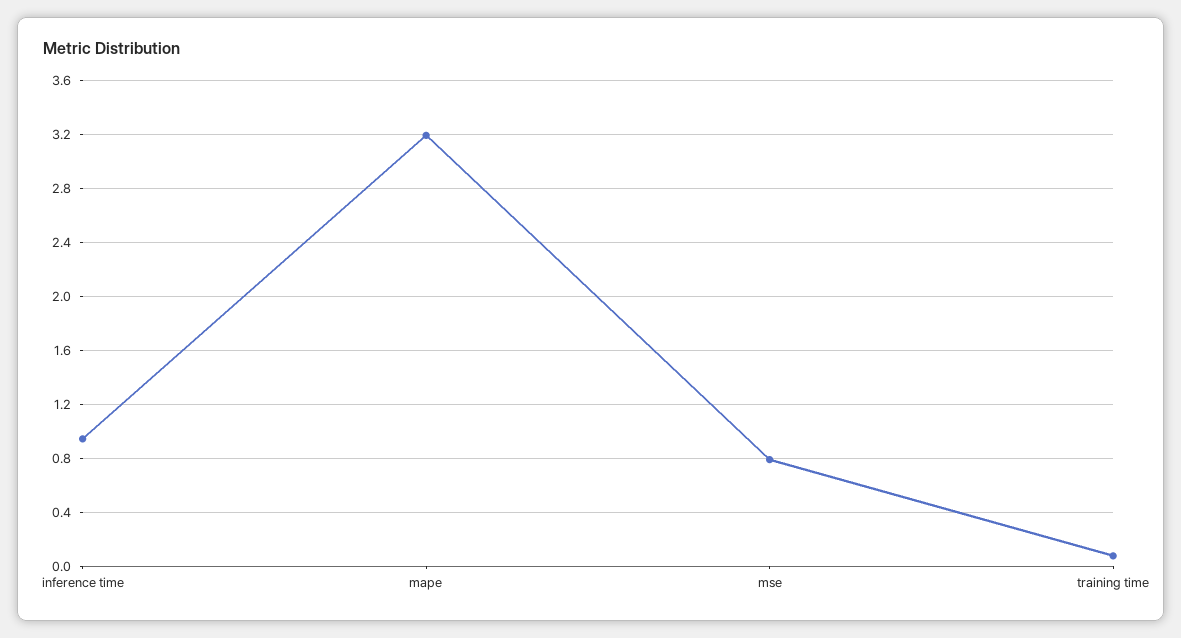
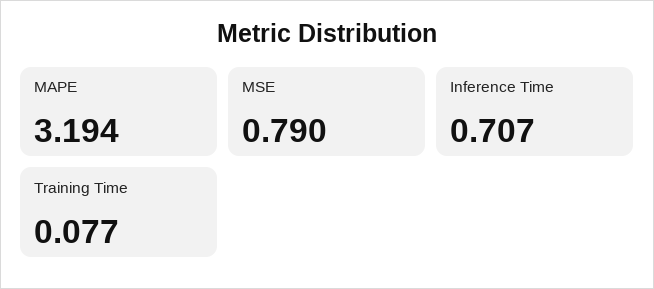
inference time: 0.95 -> 0.707

